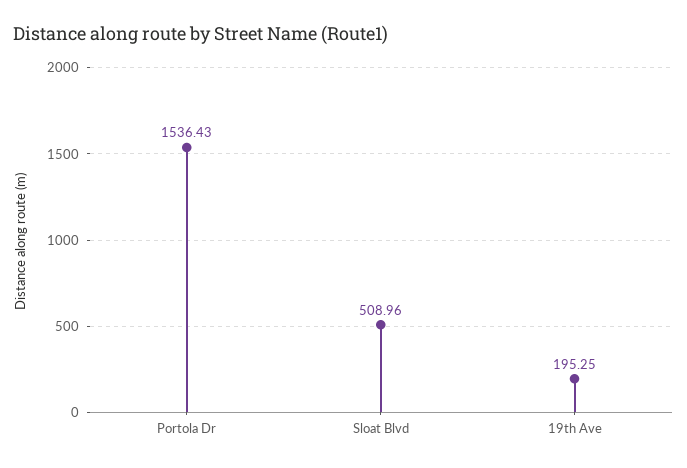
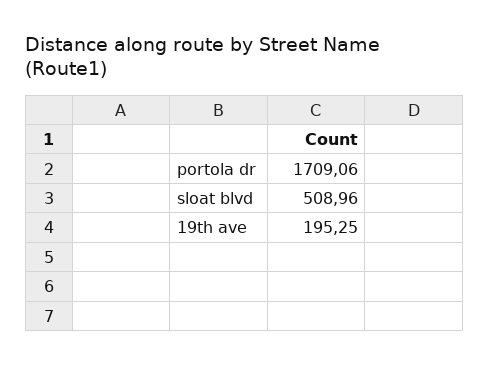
Portola Dr: 1536.43 -> 1709.06

